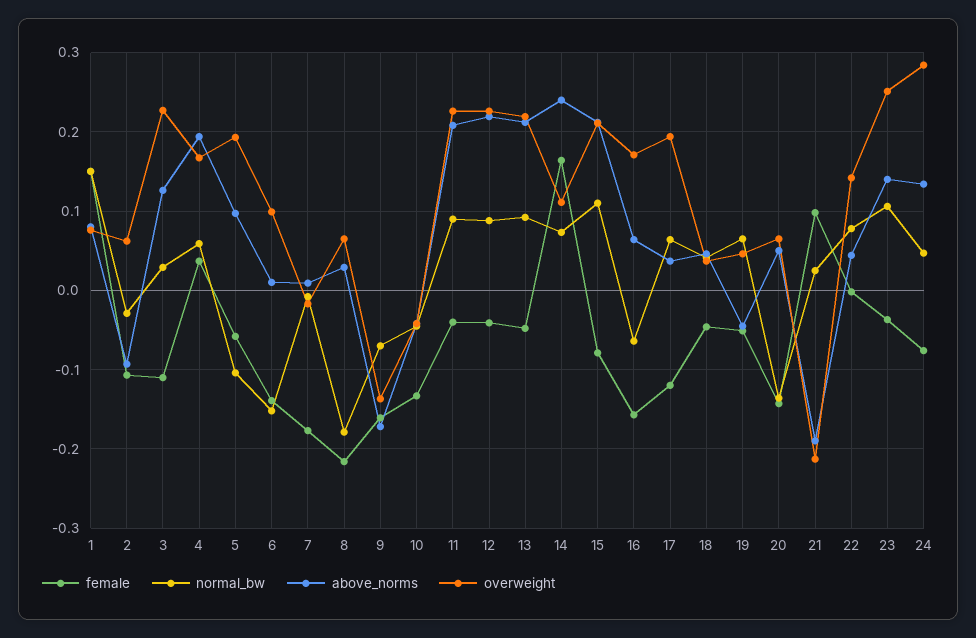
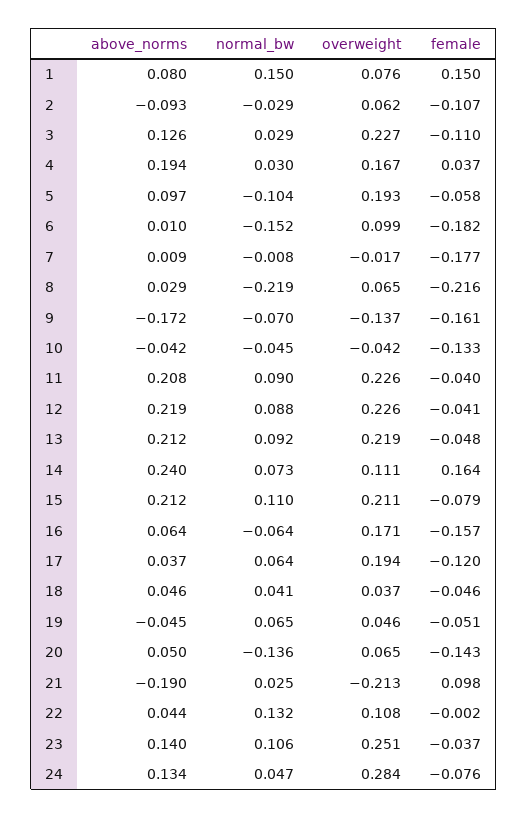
normal_bw, 4: 0.06 -> 0.03
female, 6: -0.14 -> -0.182
normal_bw, 8: -0.18 -> -0.219
normal_bw, 22: 0.08 -> 0.132
overweight, 22: 0.14 -> 0.108

